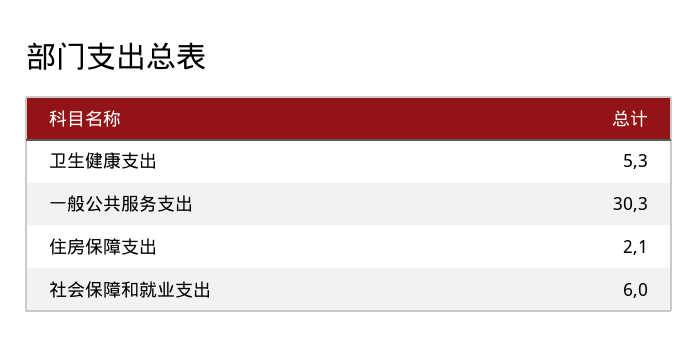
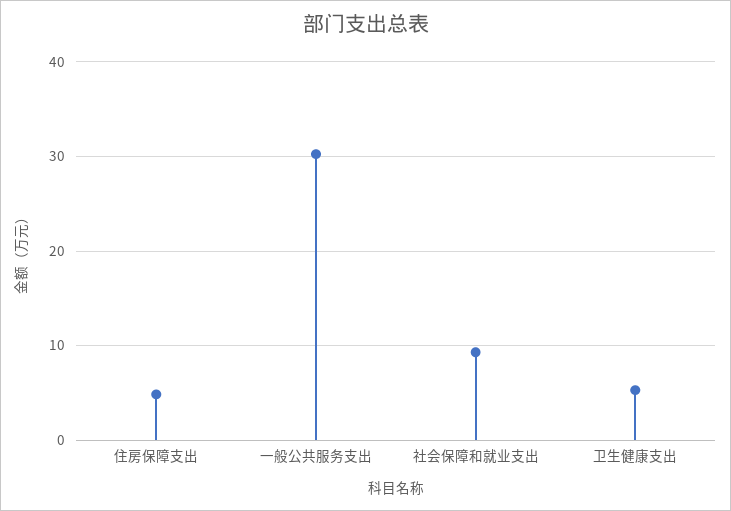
住房保障支出: 2.1 -> 5
社会保障和就业支出: 6 -> 9

